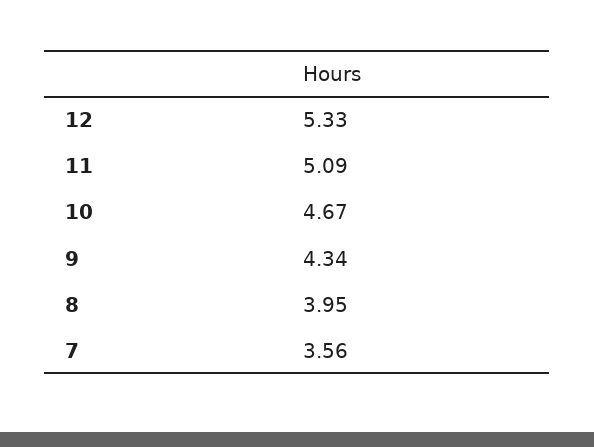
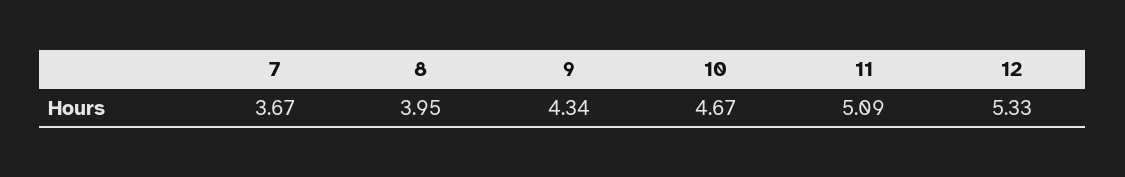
7: 3.56 -> 3.67

